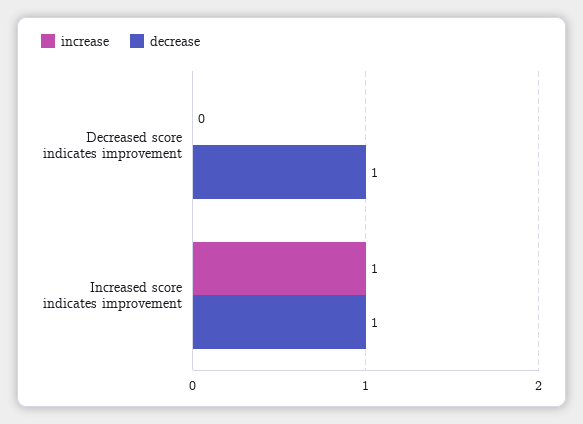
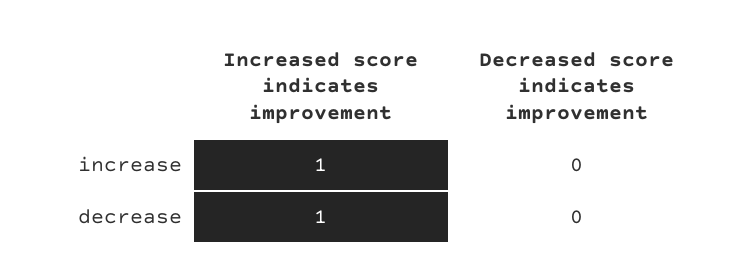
decrease, Decreased score indicates improvement: 1 -> 0

